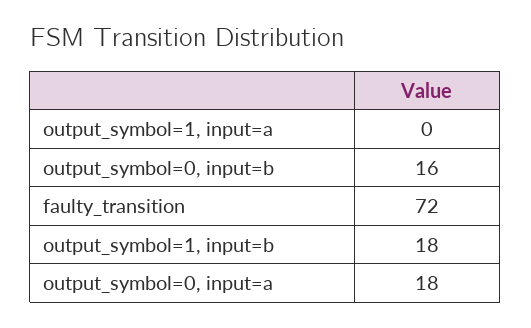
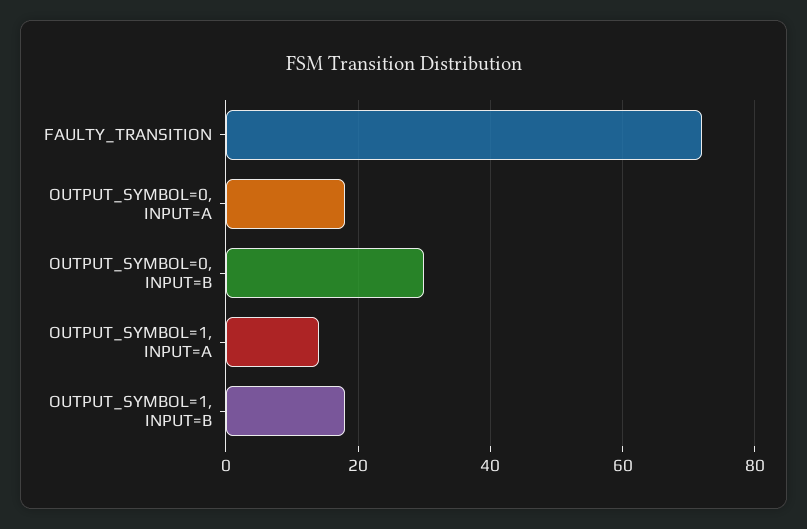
output_symbol=1, input=a: 0 -> 15
output_symbol=0, input=b: 16 -> 30

